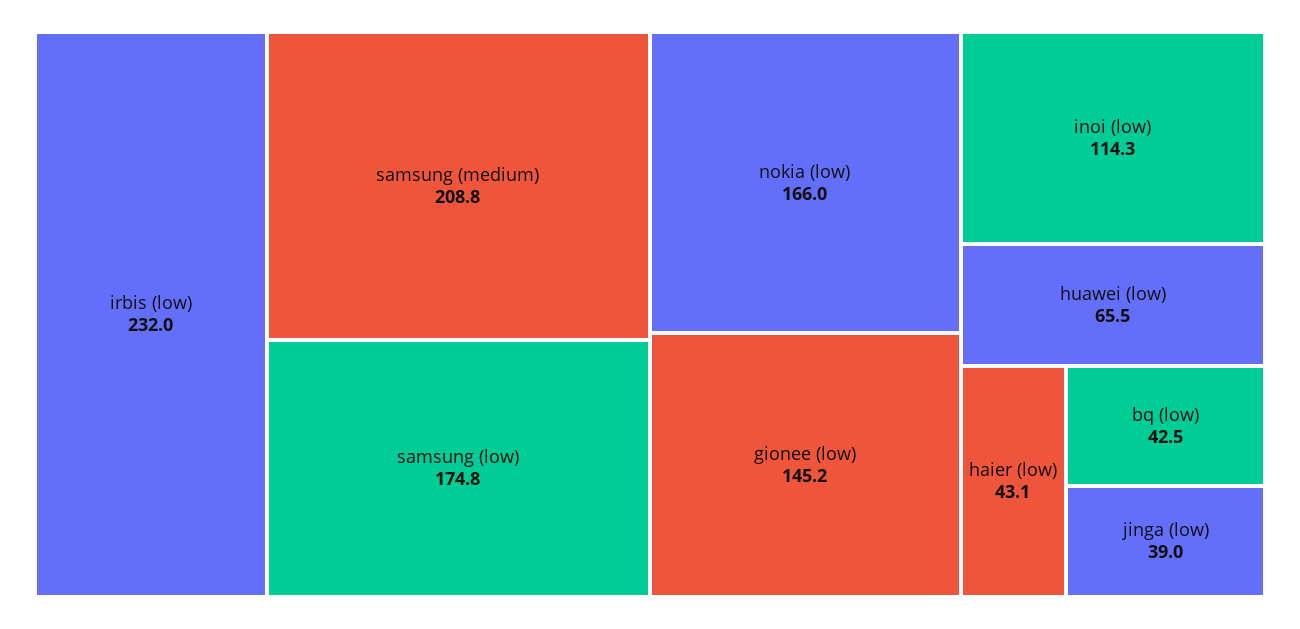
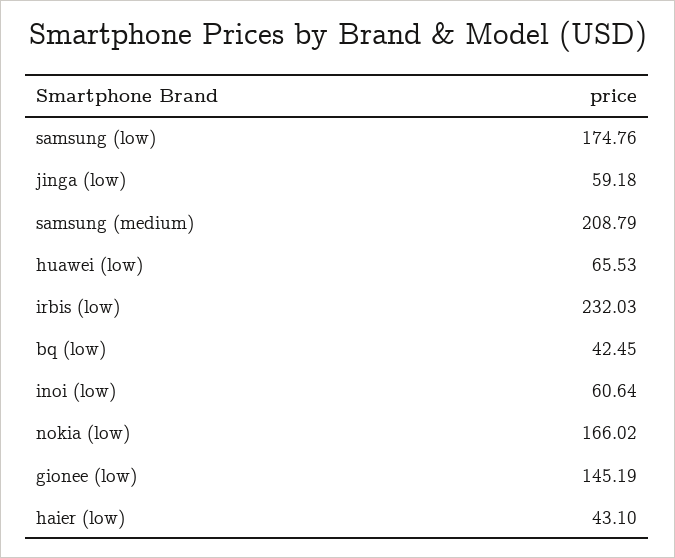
inoi (low): 114.3 -> 60.64
jinga (low): 39 -> 59.18

